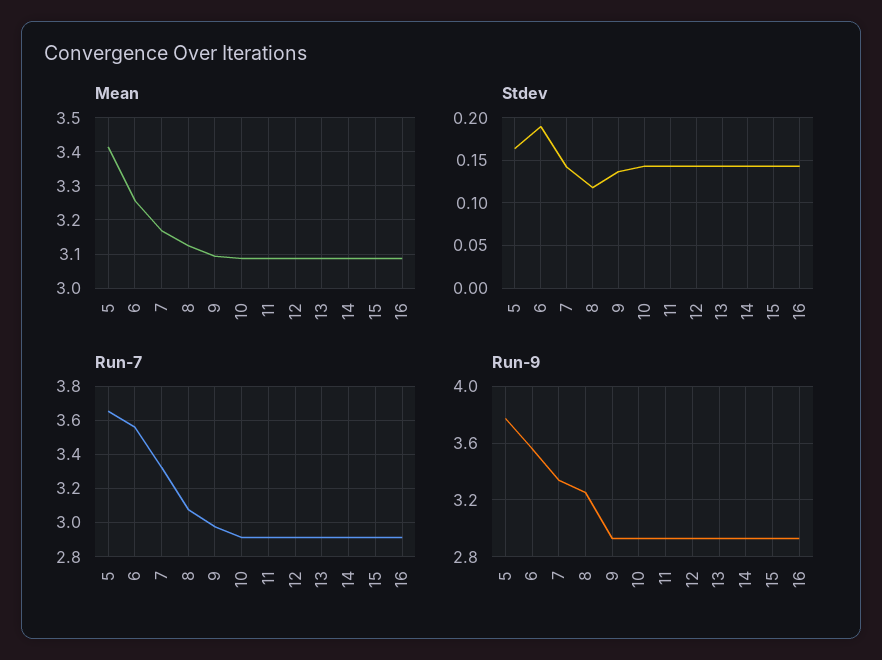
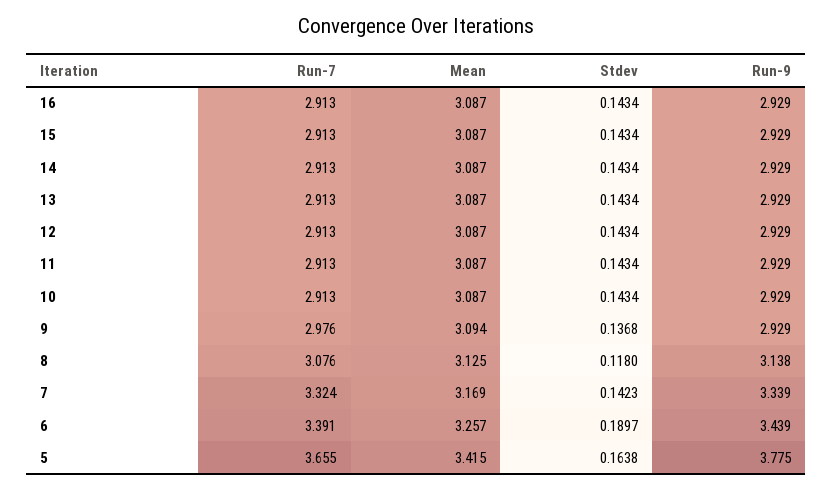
Run-7, 6: 3.55 -> 3.391
Run-9, 6: 3.55 -> 3.439
Run-9, 8: 3.25 -> 3.138

